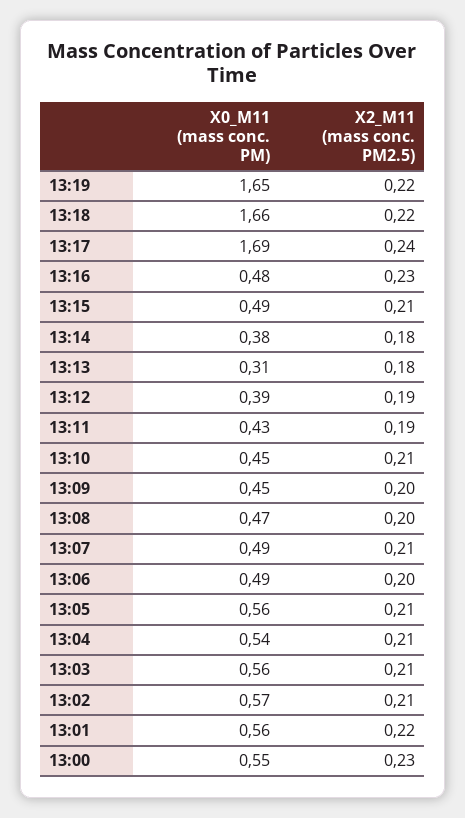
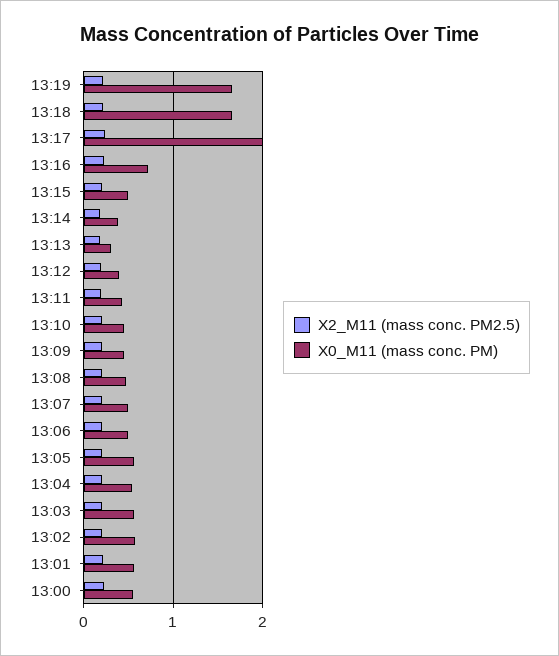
X0_M11 (mass conc. PM), 13:17: 1.69 -> 2
X0_M11 (mass conc. PM), 13:16: 0.48 -> 0.7

